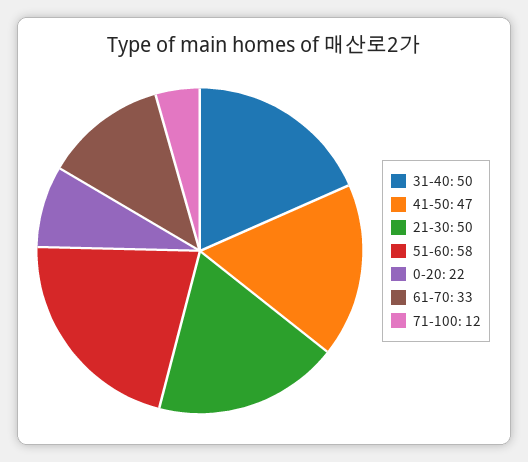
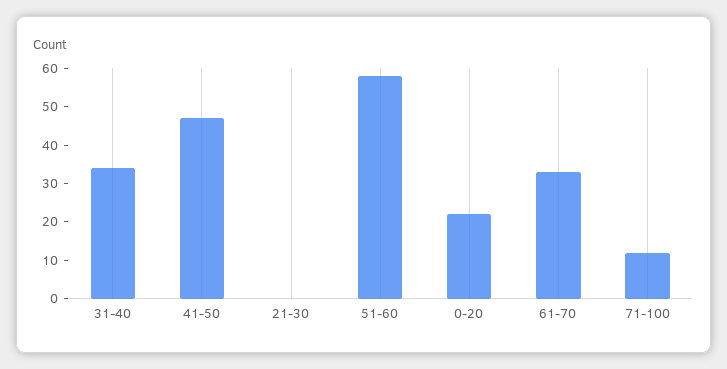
31-40: 50 -> 35
21-30: 50 -> 0

